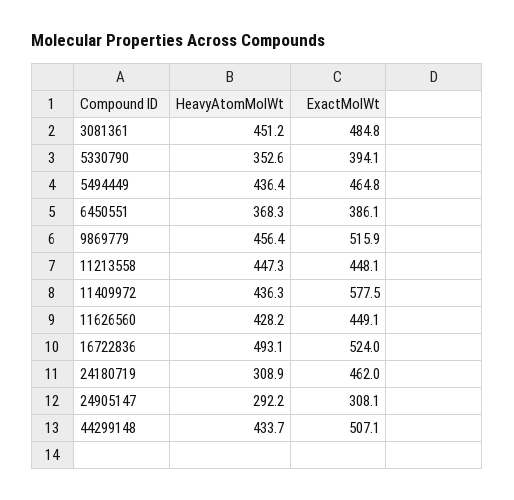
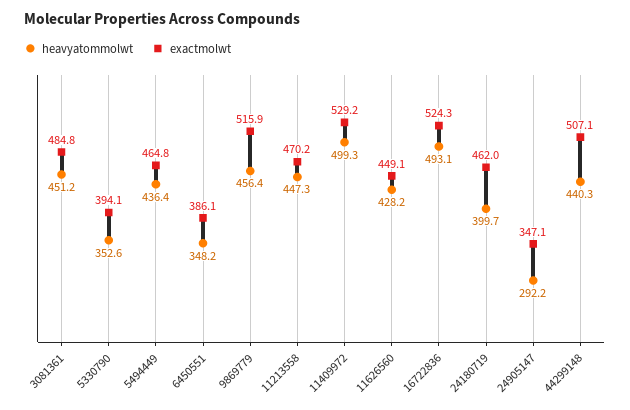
HeavyAtomMolWt, 6450551: 368.3 -> 348.2
ExactMolWt, 11213558: 448.1 -> 470.2
HeavyAtomMolWt, 11409972: 436.3 -> 499.3
ExactMolWt, 11409972: 577.5 -> 529.2
ExactMolWt, 16722836: 524 -> 524.3
HeavyAtomMolWt, 24180719: 308.9 -> 399.7
ExactMolWt, 24905147: 308.1 -> 347.1
HeavyAtomMolWt, 44299148: 433.7 -> 440.3

